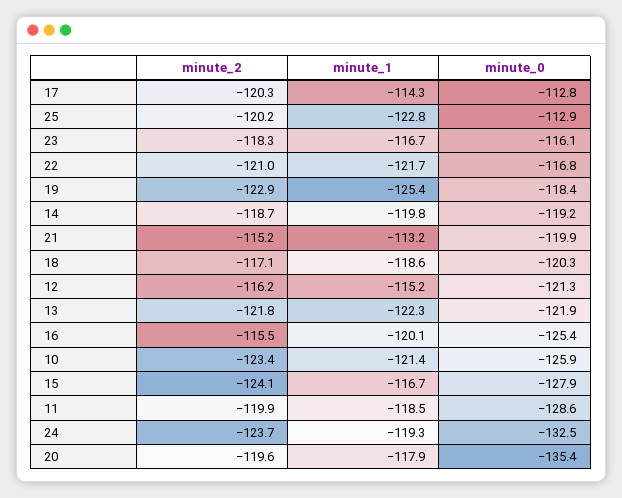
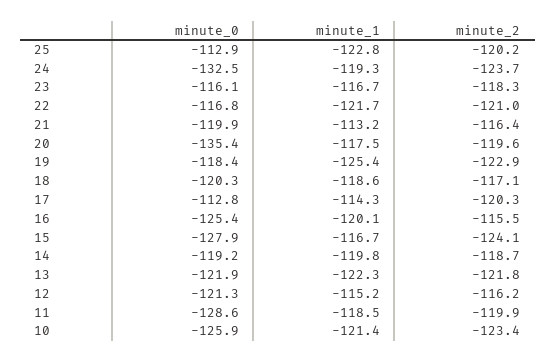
minute_2, 21: -115.2 -> -116.4
minute_1, 20: -117.9 -> -117.5

